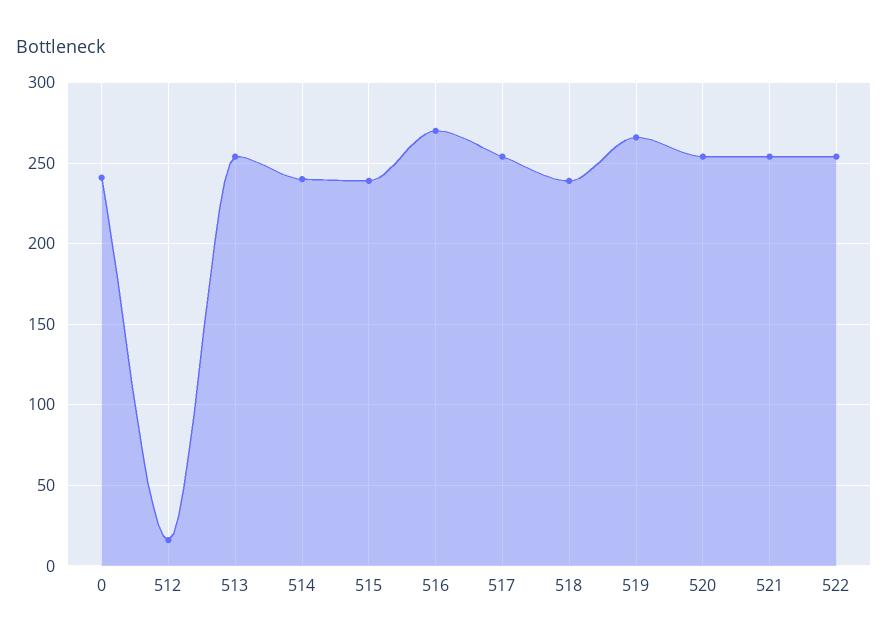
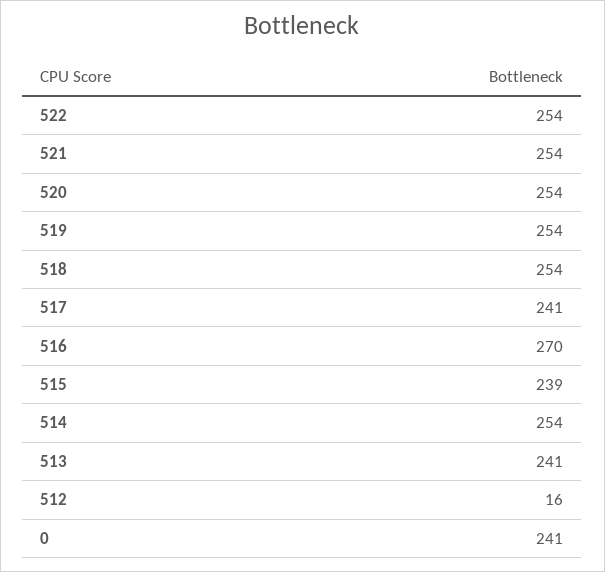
513: 255 -> 241
514: 240 -> 254
517: 255 -> 241
518: 240 -> 254
519: 265 -> 254

